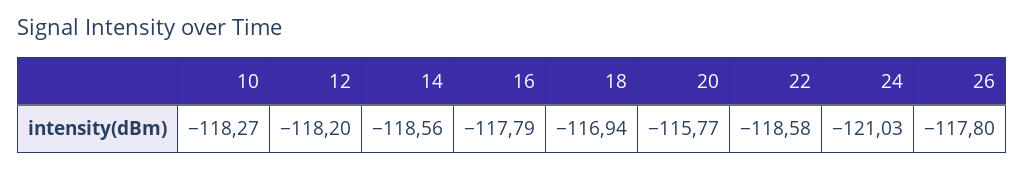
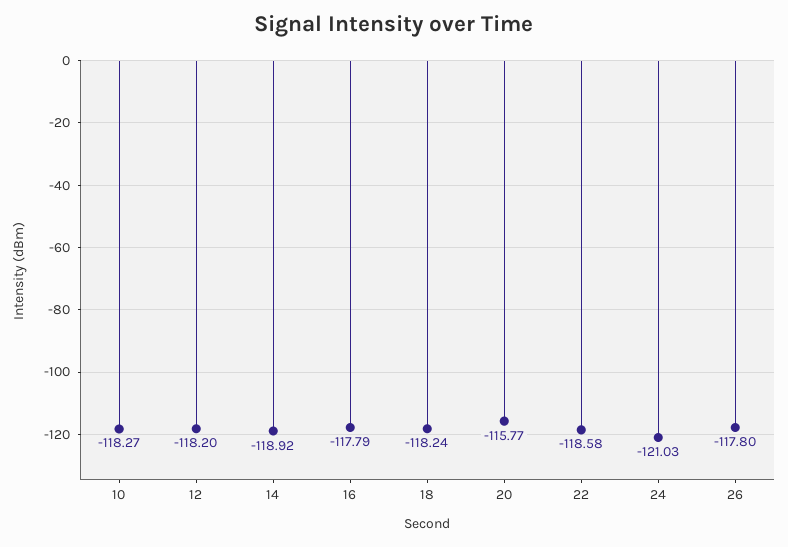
14: -118.56 -> -118.92
18: -116.94 -> -118.24

